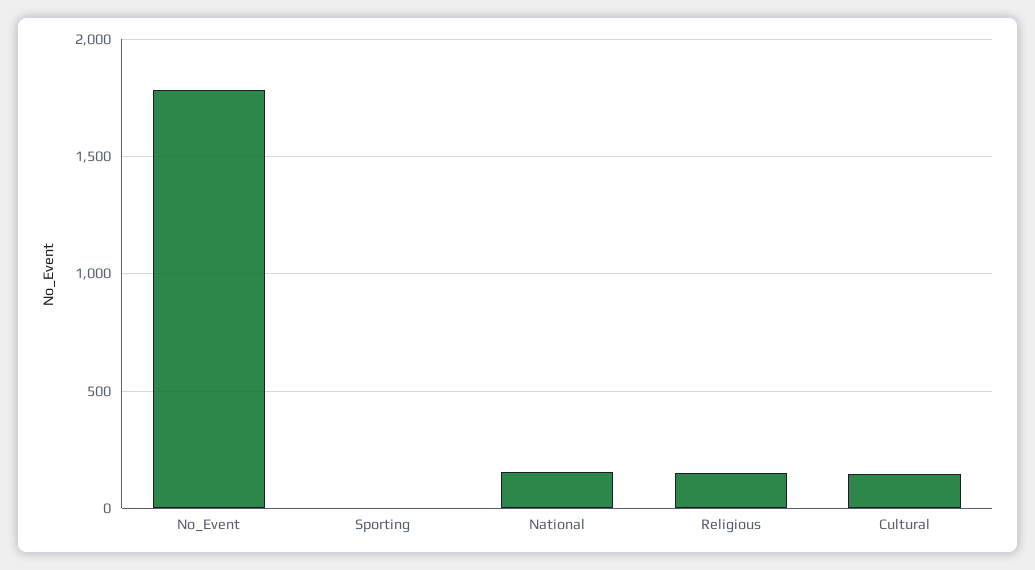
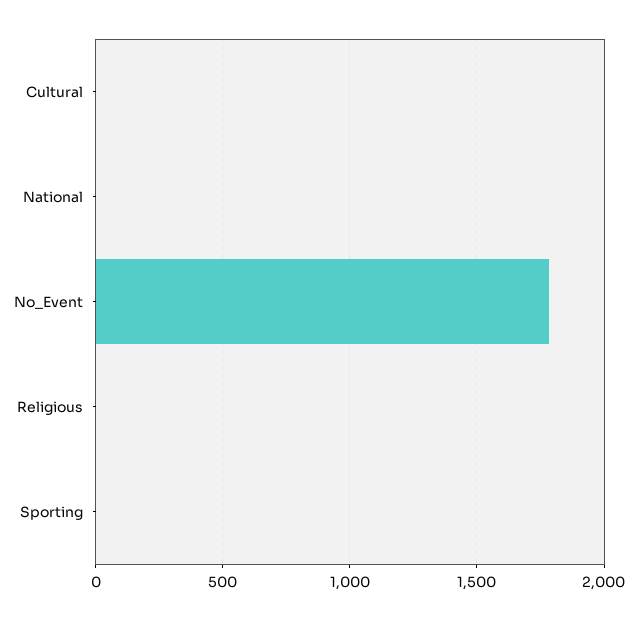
National: 150 -> 0
Religious: 150 -> 0
Cultural: 150 -> 0

